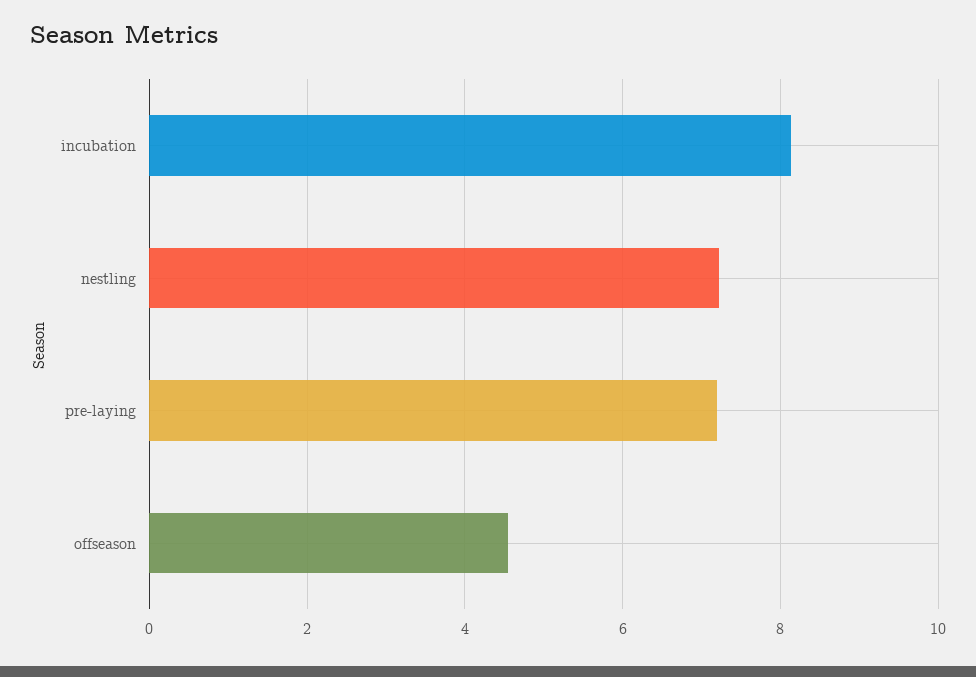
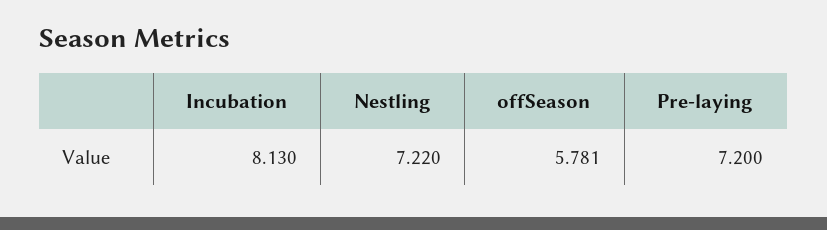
offseason: 4.6 -> 5.781

